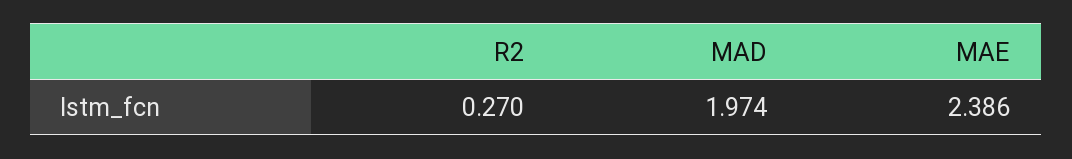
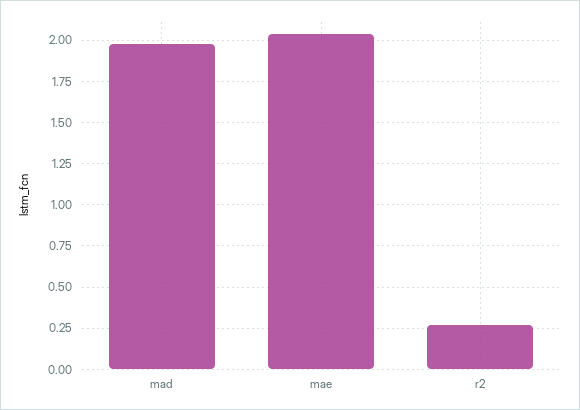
MAE: 2.386 -> 2.05

